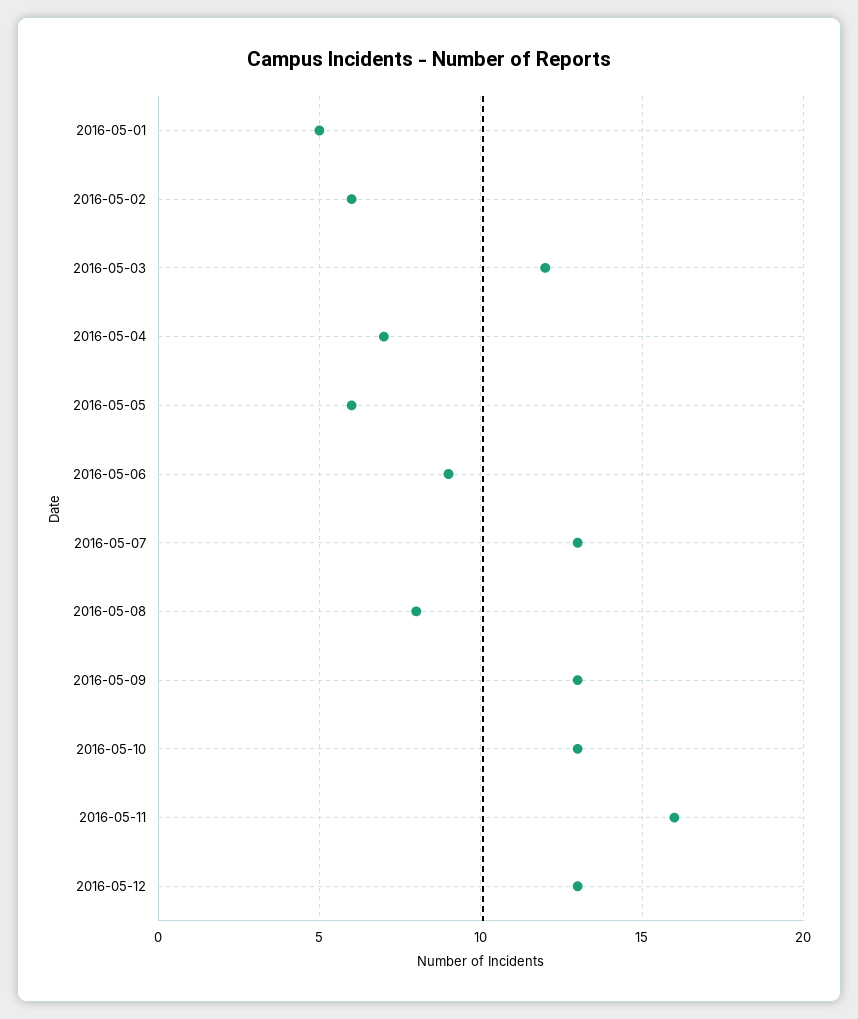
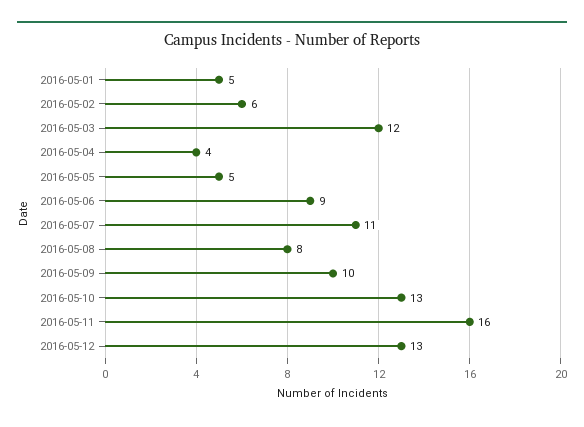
2016-05-04: 7 -> 4
2016-05-05: 6 -> 5
2016-05-07: 13 -> 11
2016-05-09: 13 -> 10

